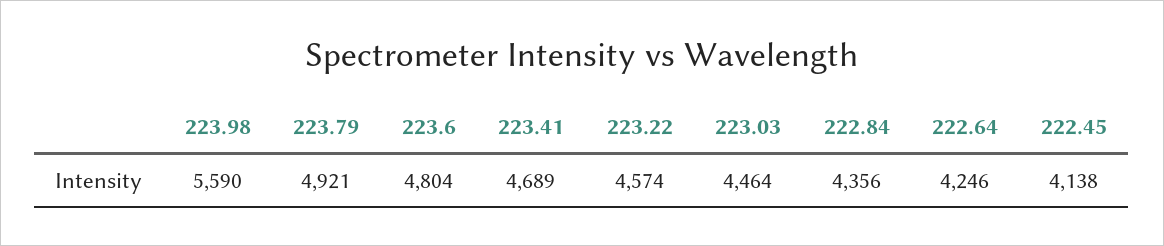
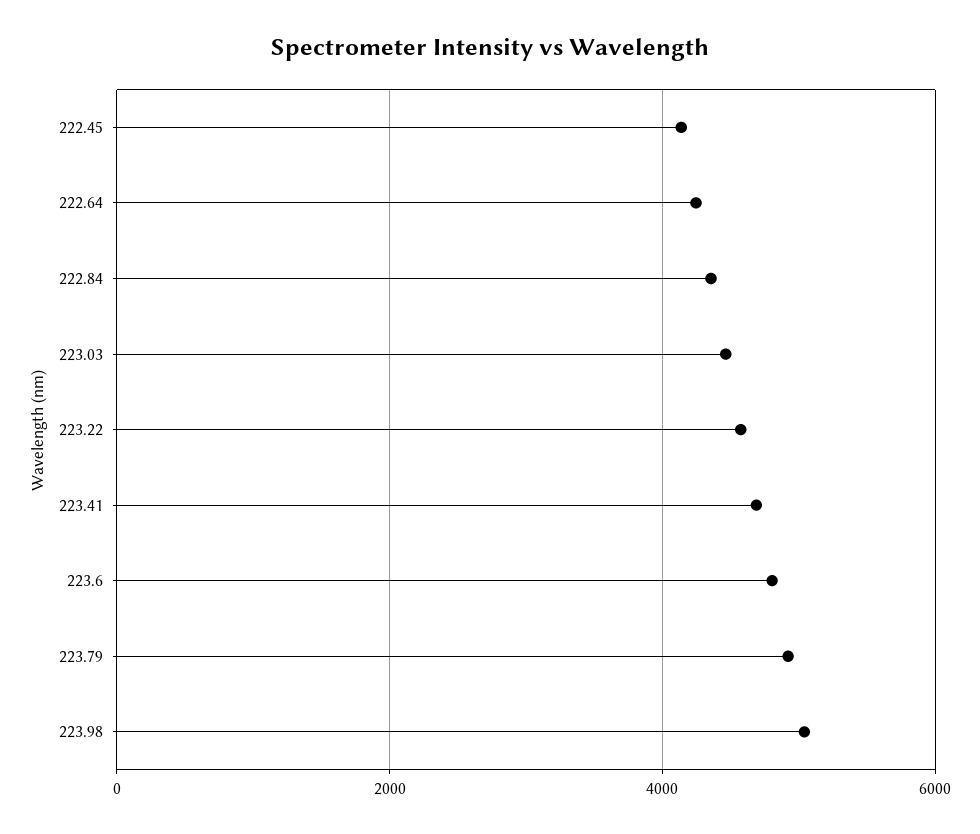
223.98: 5590 -> 5000

